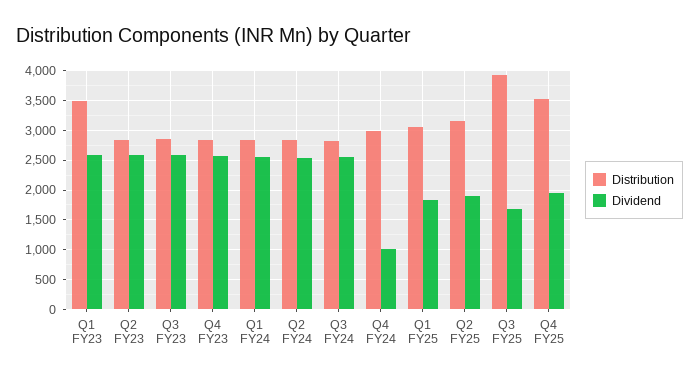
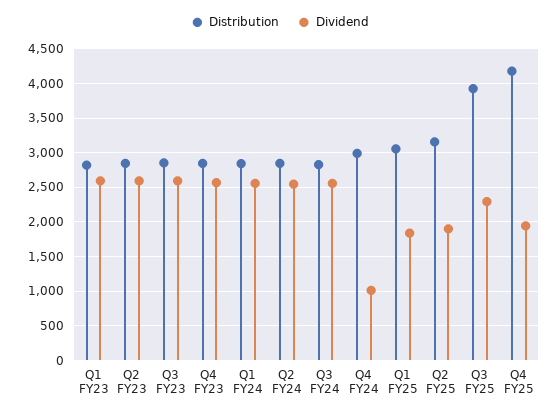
Distribution, Q1 FY23: 3500 -> 2800
Dividend, Q3 FY25: 1750 -> 2300
Distribution, Q4 FY25: 3500 -> 4200

